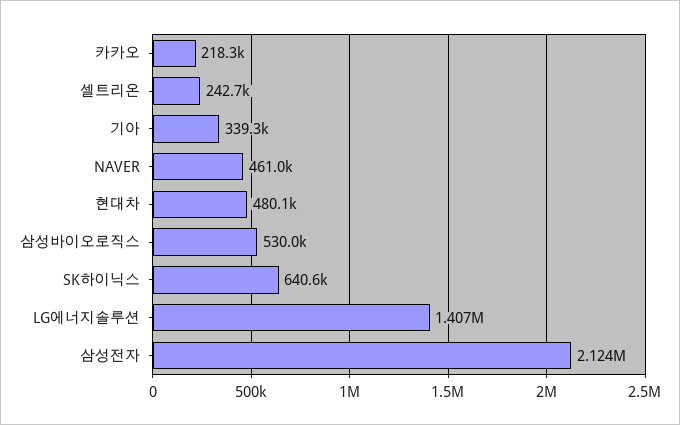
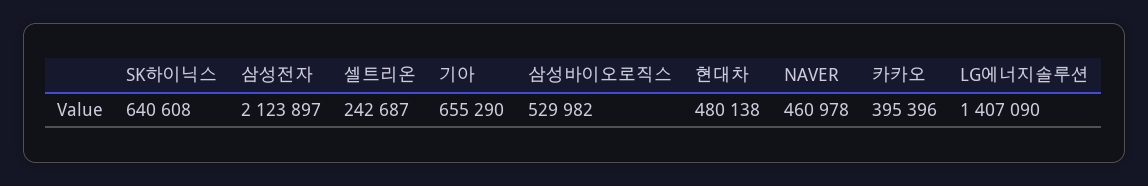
카카오: 218300 -> 395396
기아: 339300 -> 655290

